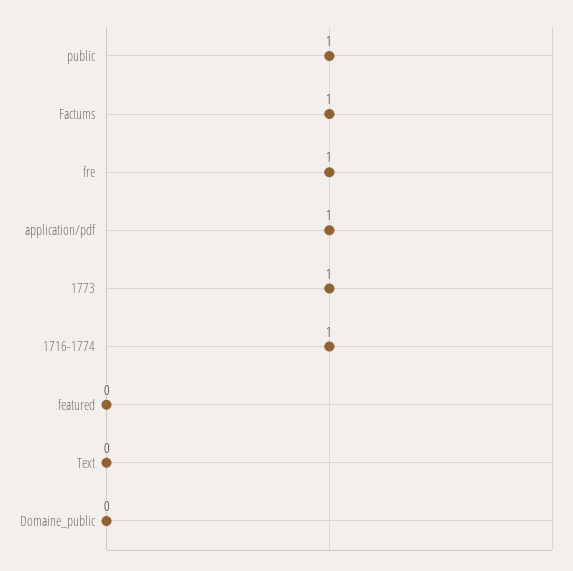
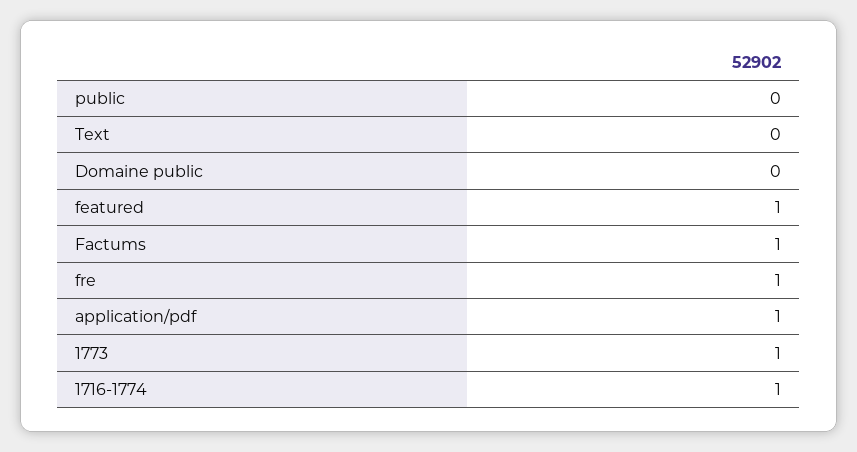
public: 1 -> 0
featured: 0 -> 1

